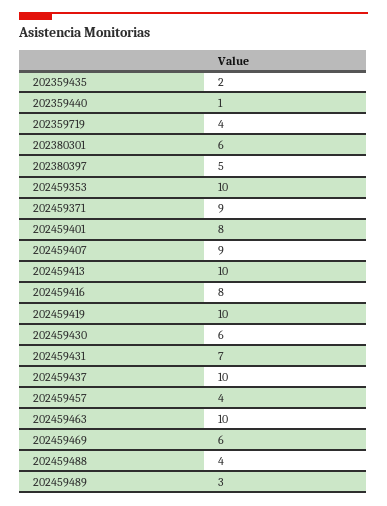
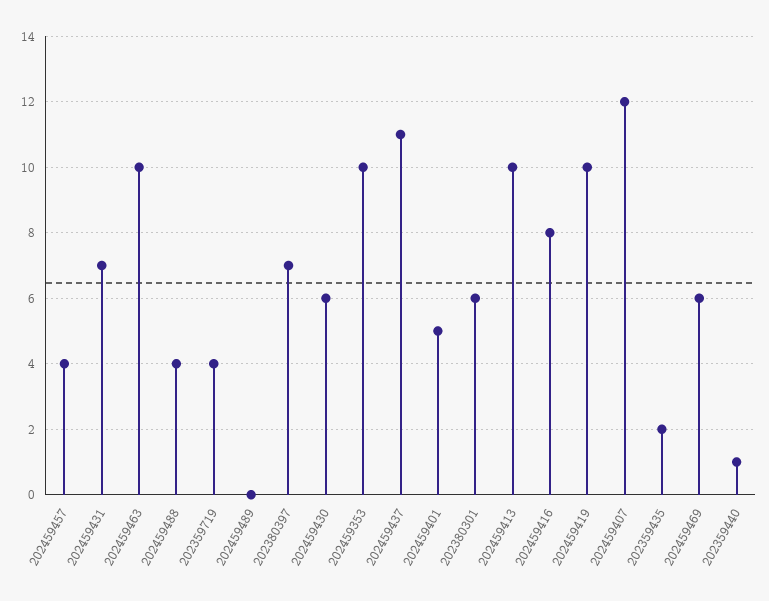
202380397: 5 -> 7
202459371: 9 -> none
202459401: 8 -> 5
202459407: 9 -> 12
202459437: 10 -> 11
202459489: 3 -> 0

